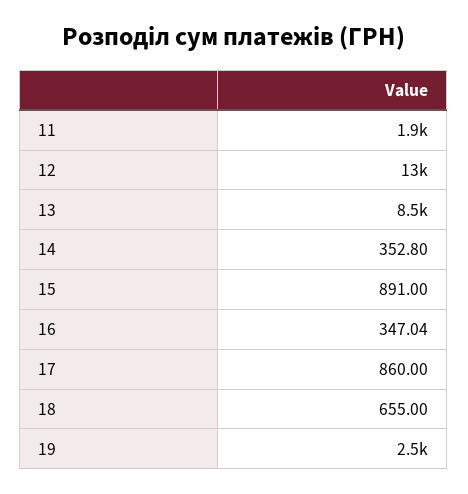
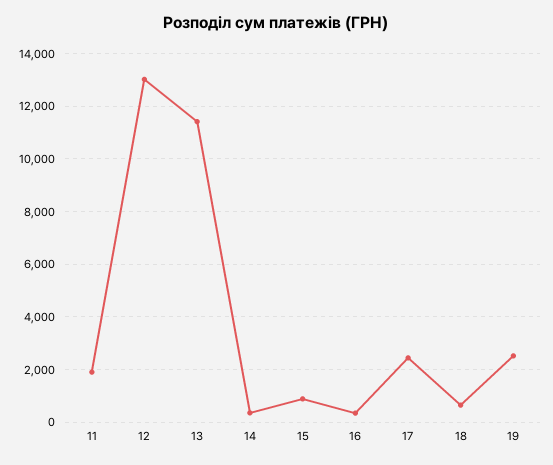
13: 8500 -> 11500
17: 860 -> 2500

